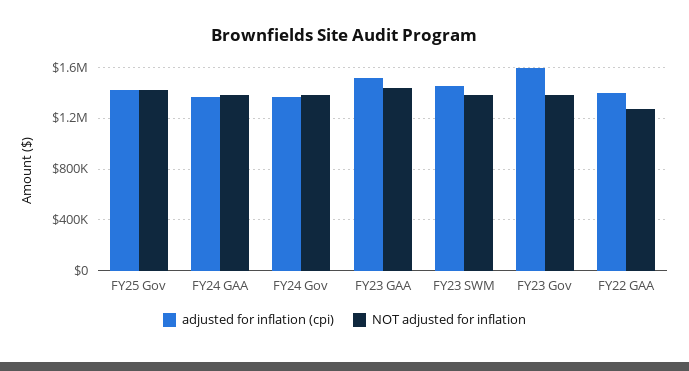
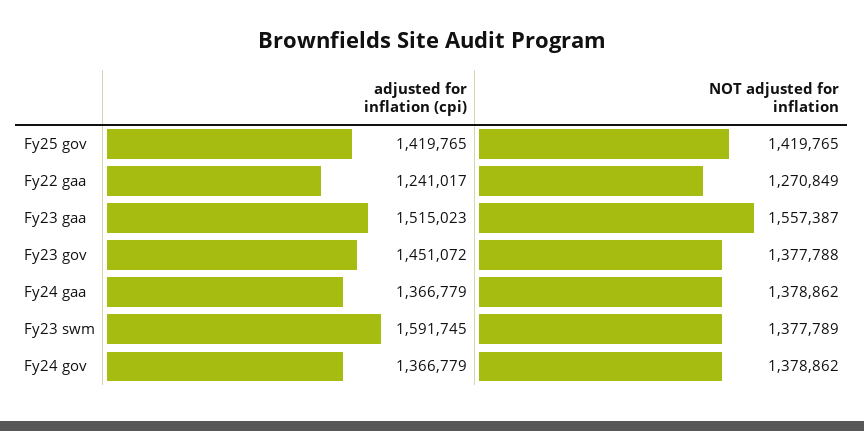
NOT adjusted for inflation, FY23 GAA: 1450000 -> 1557387
adjusted for inflation (cpi), FY23 SWM: 1450000 -> 1591745
adjusted for inflation (cpi), FY23 Gov: 1600000 -> 1451072
adjusted for inflation (cpi), FY22 GAA: 1400000 -> 1241017

